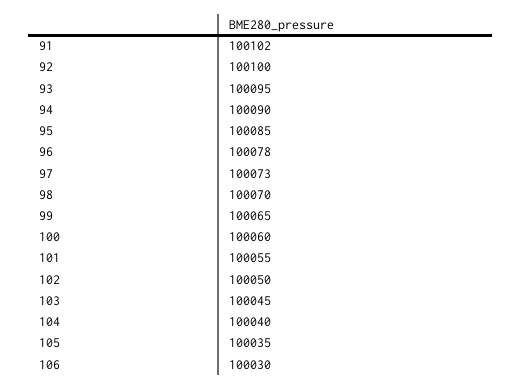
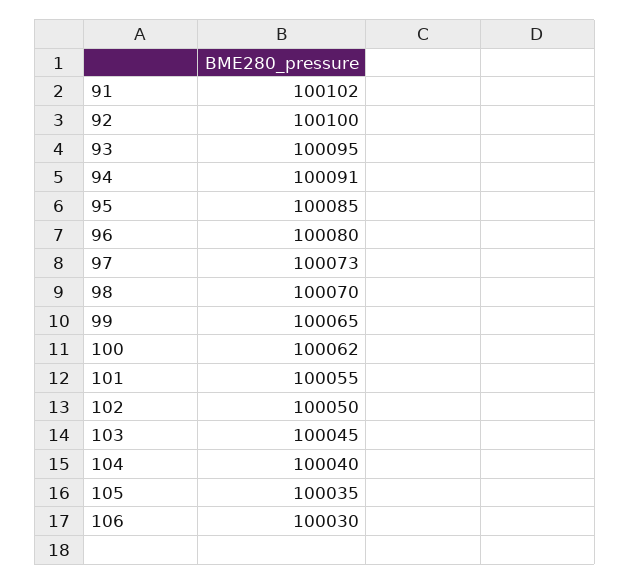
94: 100090 -> 100091
96: 100078 -> 100080
100: 100060 -> 100062

